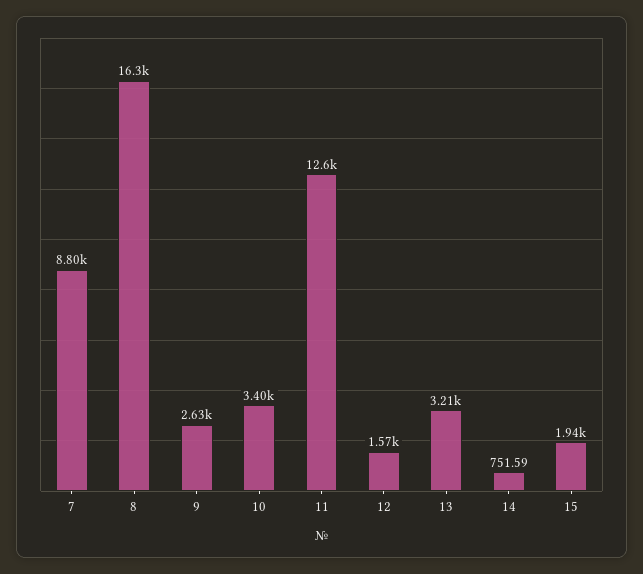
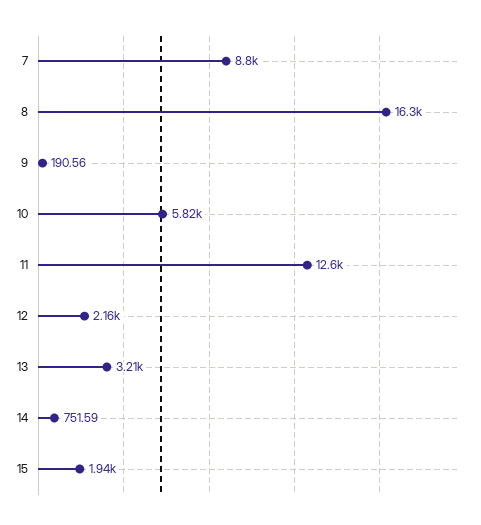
9: 2630 -> 190.56
10: 3400 -> 5820
12: 1570 -> 2160

